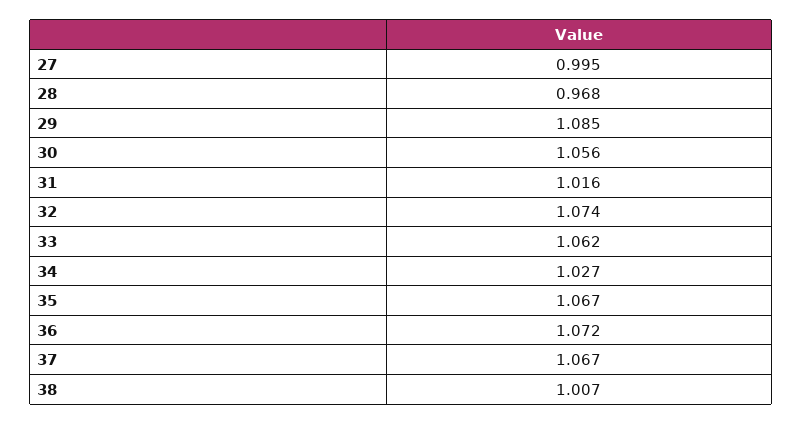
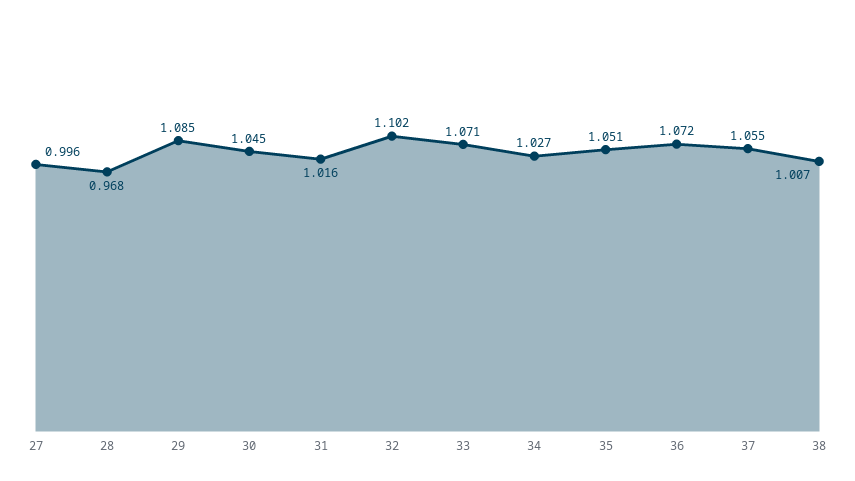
27: 0.995 -> 0.996
30: 1.056 -> 1.045
32: 1.074 -> 1.102
33: 1.062 -> 1.071
35: 1.067 -> 1.051
37: 1.067 -> 1.055

